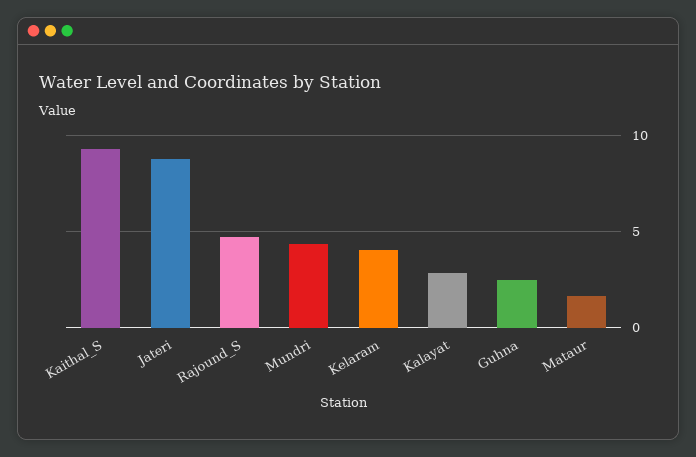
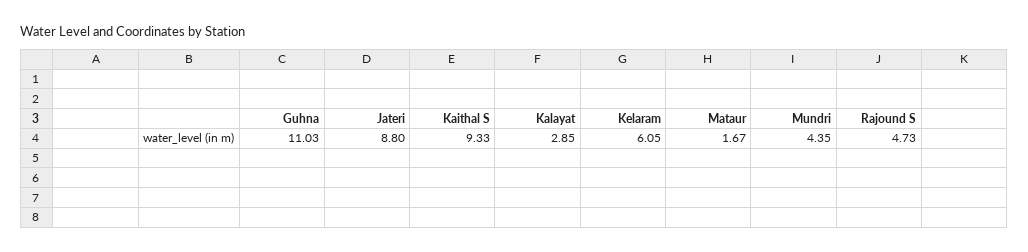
Kelaram: 4 -> 6.05
Guhna: 2.5 -> 11.03

